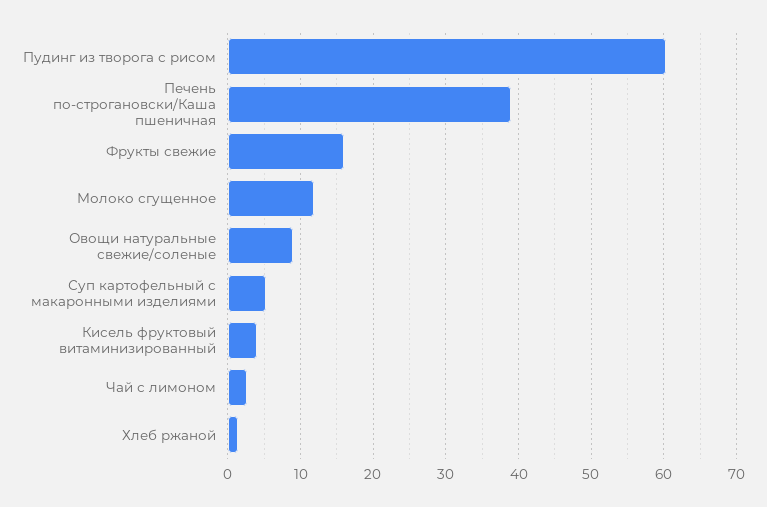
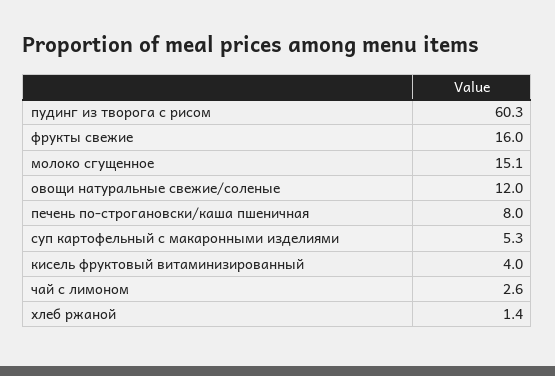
Печень по-строгановски/Каша пшеничная: 39 -> 8
Молоко сгущенное: 12 -> 15.1
Овощи натуральные свежие/соленые: 9 -> 12

